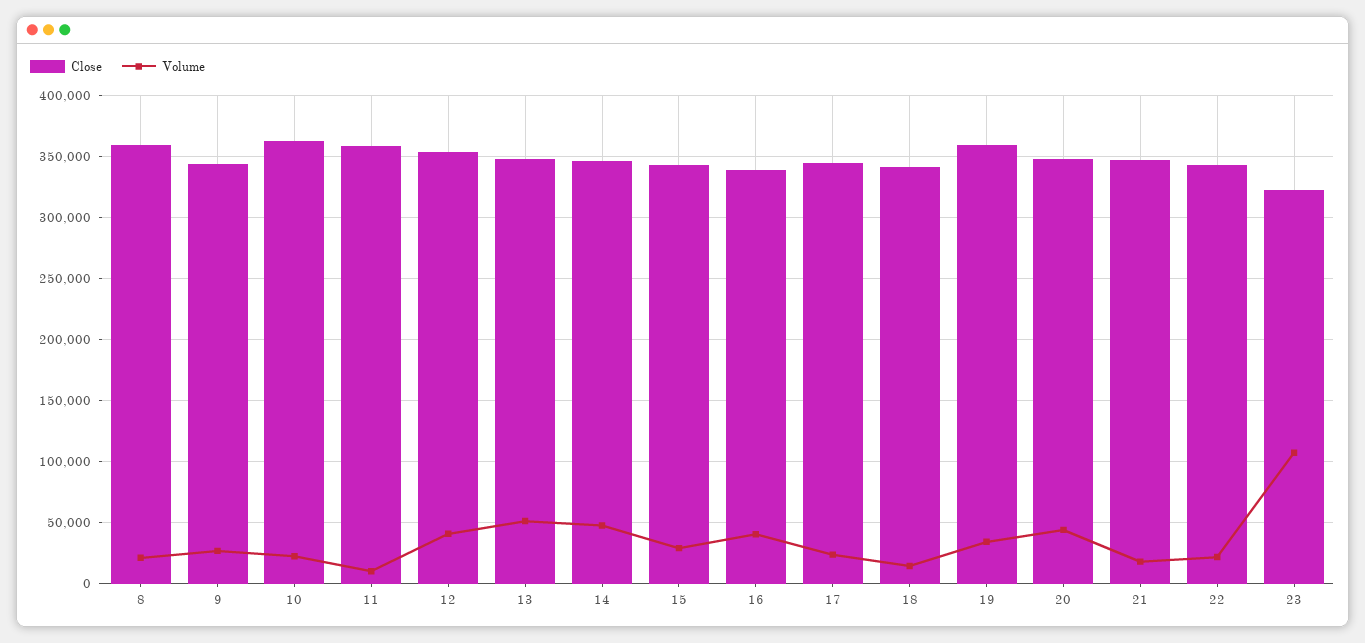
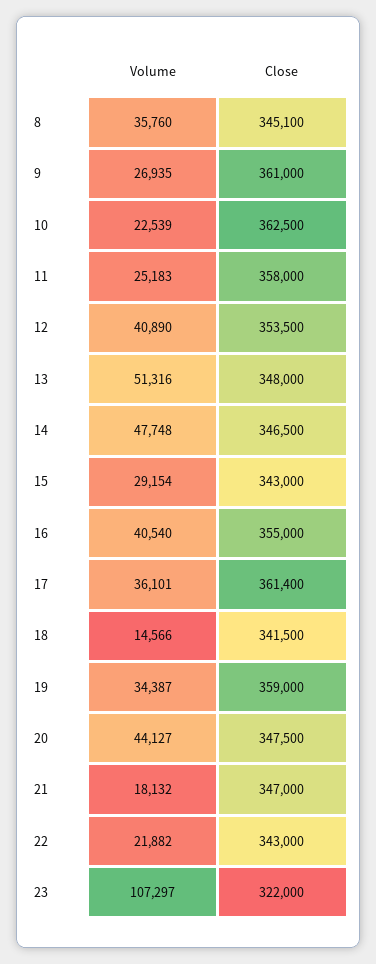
Close, 8: 360000 -> 345100
Volume, 8: 20000 -> 35760
Close, 9: 345000 -> 361000
Volume, 11: 10000 -> 25183
Close, 16: 340000 -> 355000
Close, 17: 345000 -> 361400
Volume, 17: 25000 -> 36101

